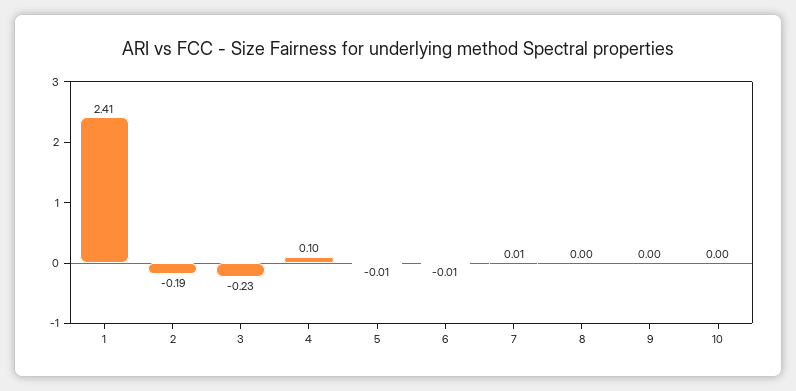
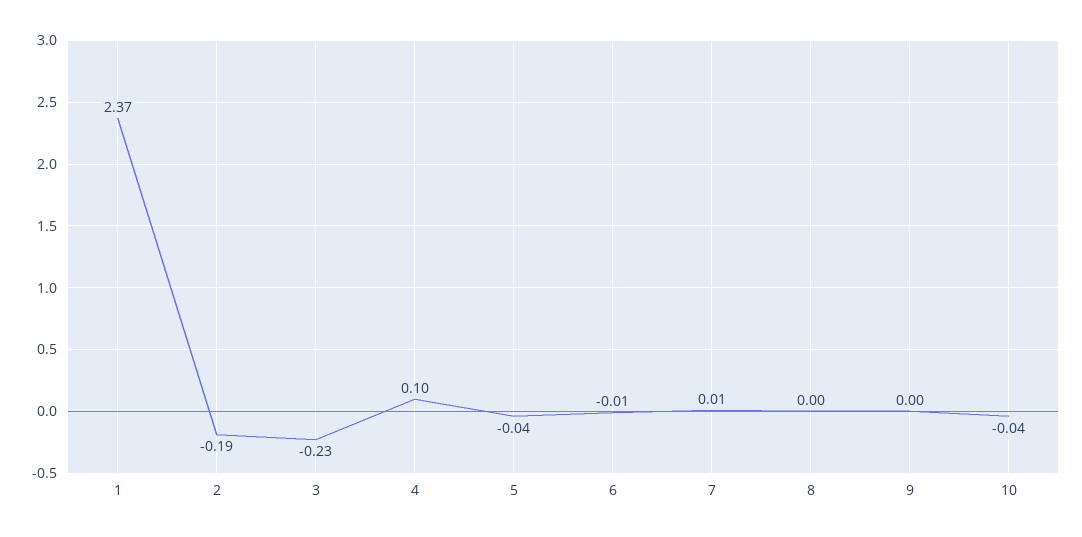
1: 2.41 -> 2.37
5: -0.01 -> -0.04
10: 0 -> -0.04

